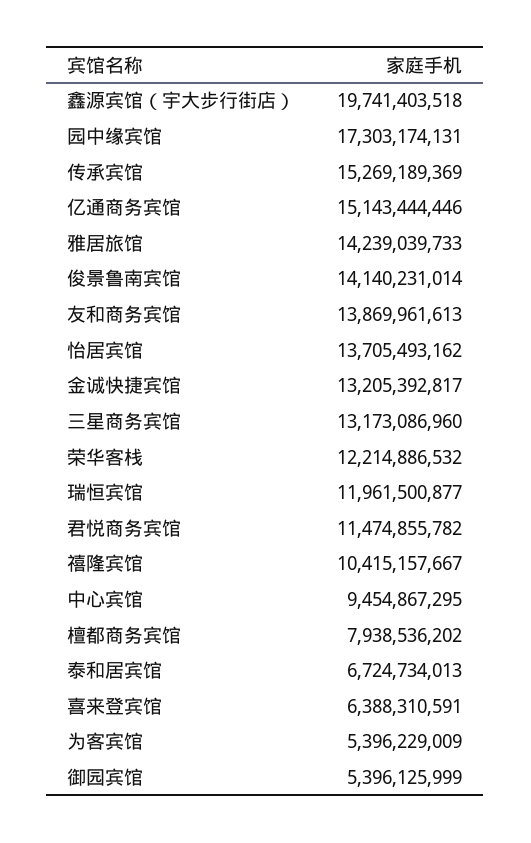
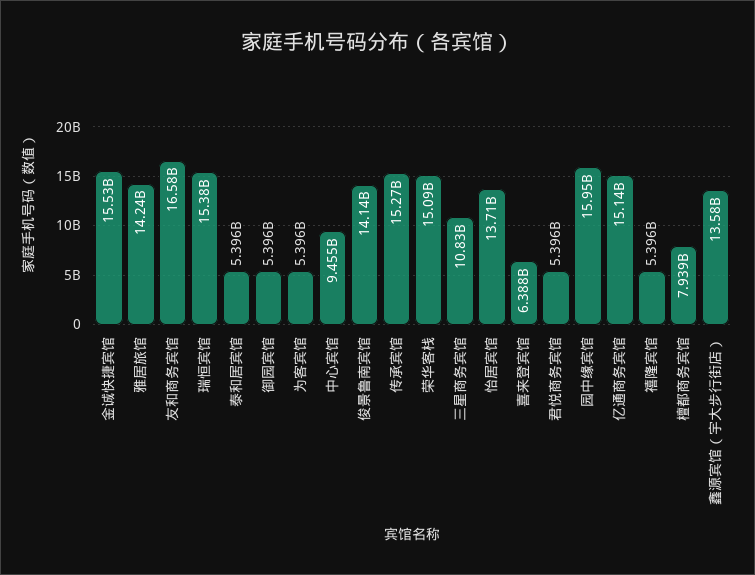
鑫源宾馆（宇大步行街店）: 19741403518 -> 13580000000
园中缘宾馆: 17303174131 -> 15950000000
友和商务宾馆: 13869961613 -> 16580000000
金诚快捷宾馆: 13205392817 -> 15530000000
三星商务宾馆: 13173086960 -> 10830000000
荣华客栈: 12214886532 -> 15090000000
瑞恒宾馆: 11961500877 -> 15380000000
君悦商务宾馆: 11474855782 -> 5396000000
禧隆宾馆: 10415157667 -> 5396000000
泰和居宾馆: 6724734013 -> 5396000000

